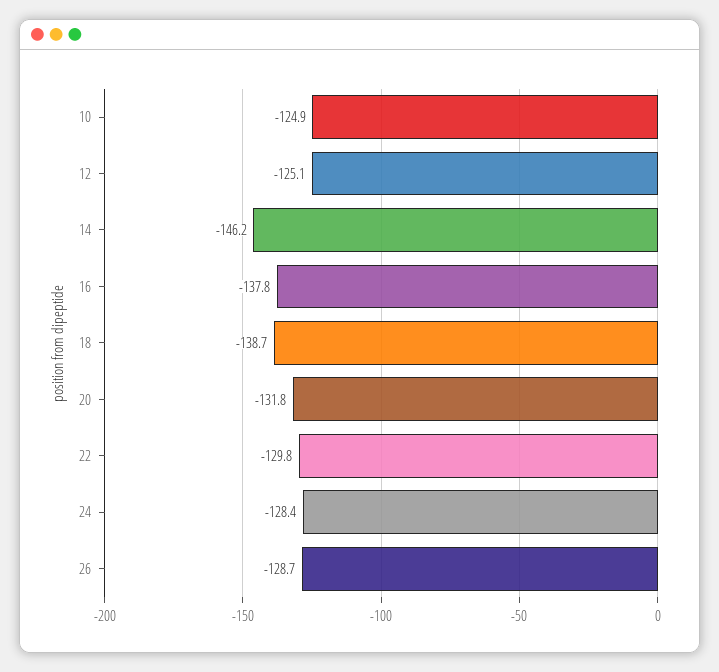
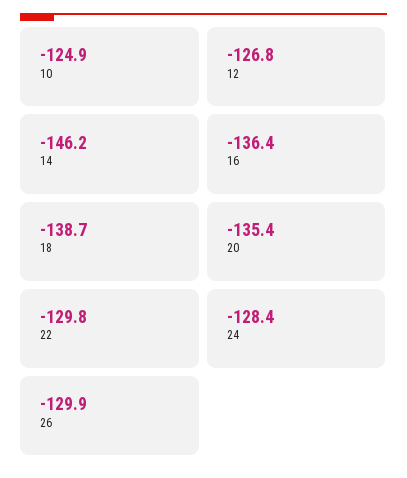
12: -125.1 -> -126.8
16: -137.8 -> -136.4
20: -131.8 -> -135.4
26: -128.7 -> -129.9

